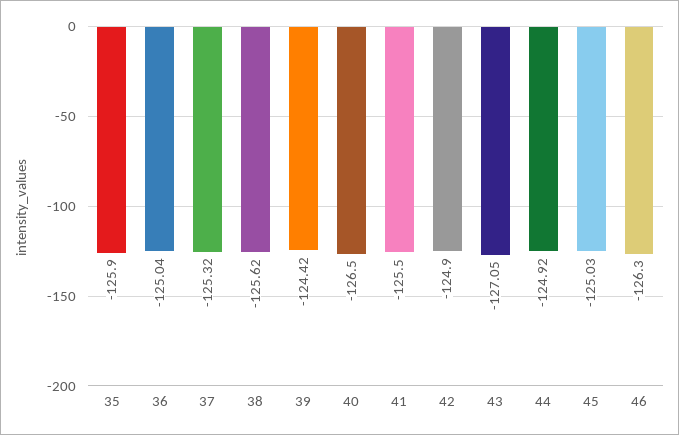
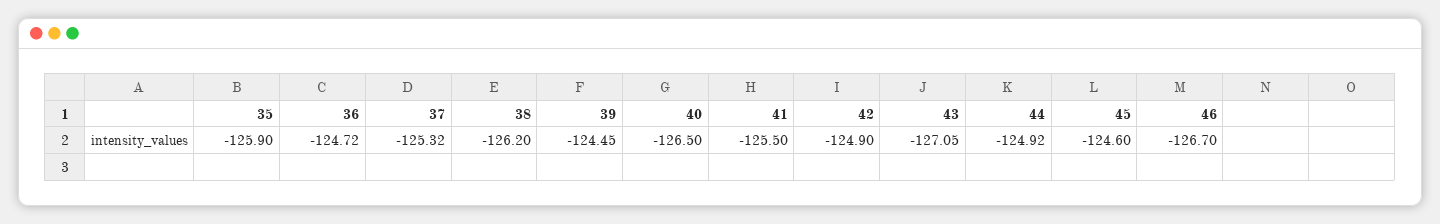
36: -125.04 -> -124.72
38: -125.62 -> -126.2
39: -124.42 -> -124.45
45: -125.03 -> -124.6
46: -126.3 -> -126.7

